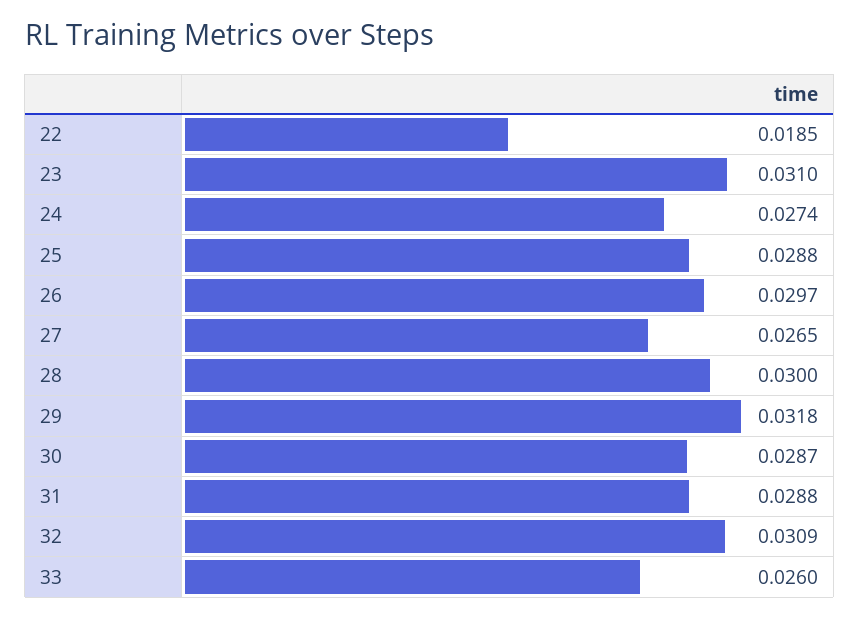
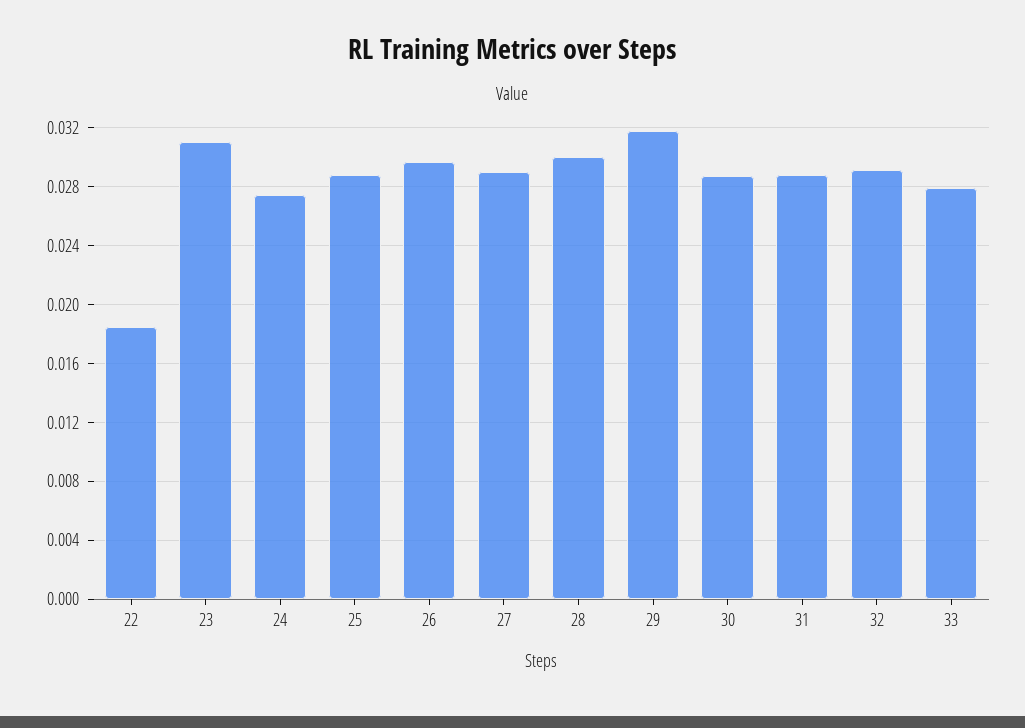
27: 0.0265 -> 0.029
32: 0.0309 -> 0.029
33: 0.026 -> 0.028

